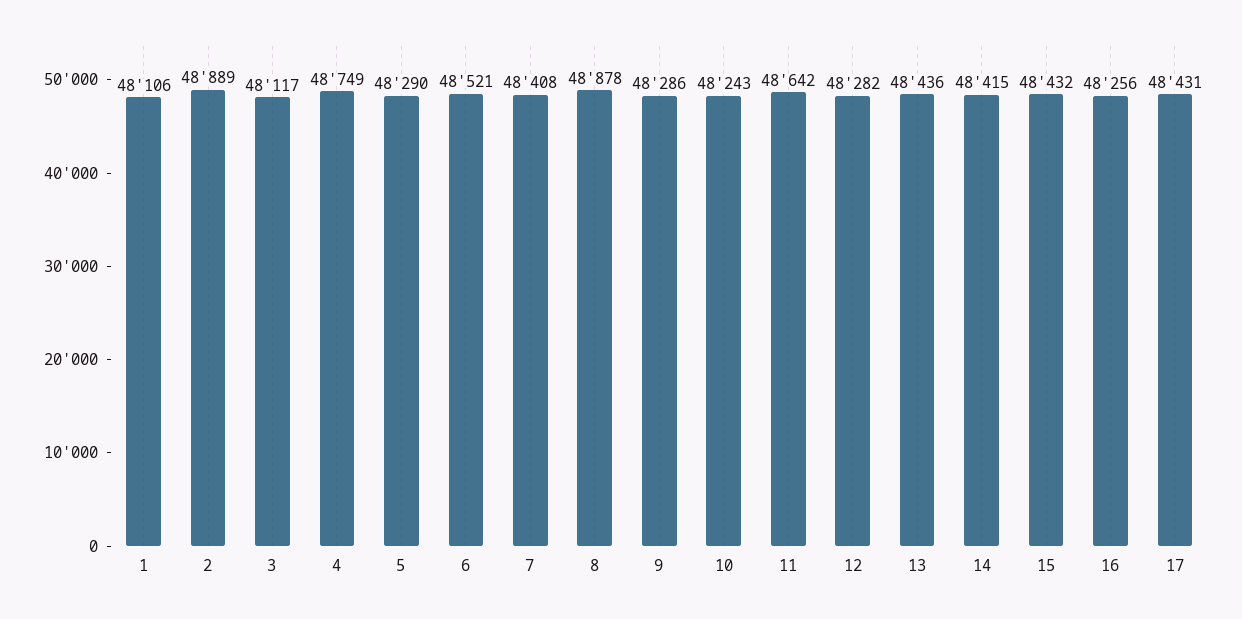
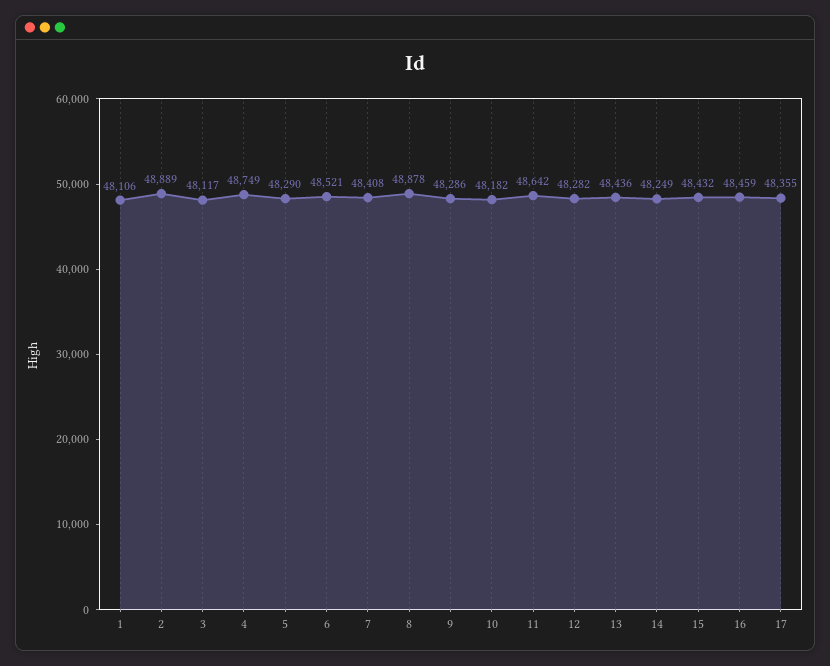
10: 48243 -> 48182
14: 48415 -> 48249
16: 48256 -> 48459
17: 48431 -> 48355

